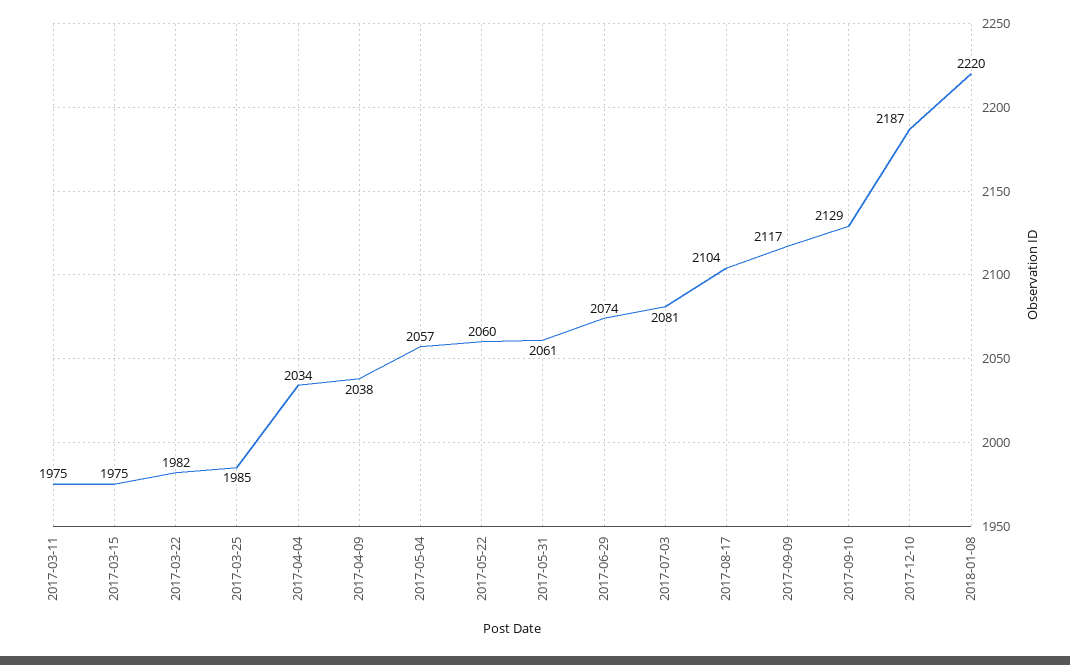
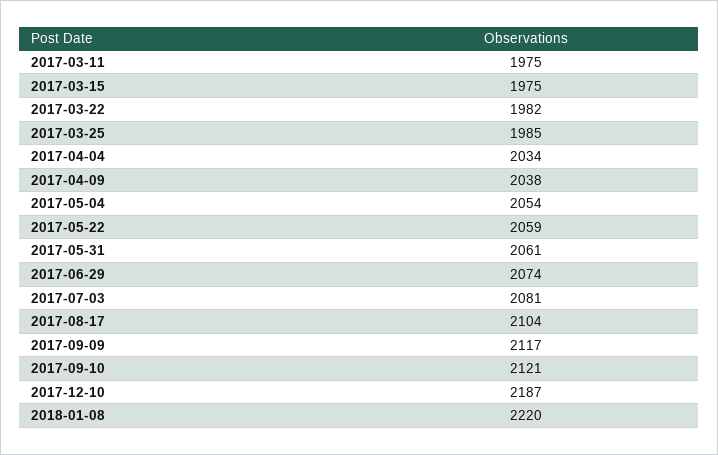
2017-05-04: 2057 -> 2054
2017-05-22: 2060 -> 2059
2017-09-10: 2129 -> 2121

